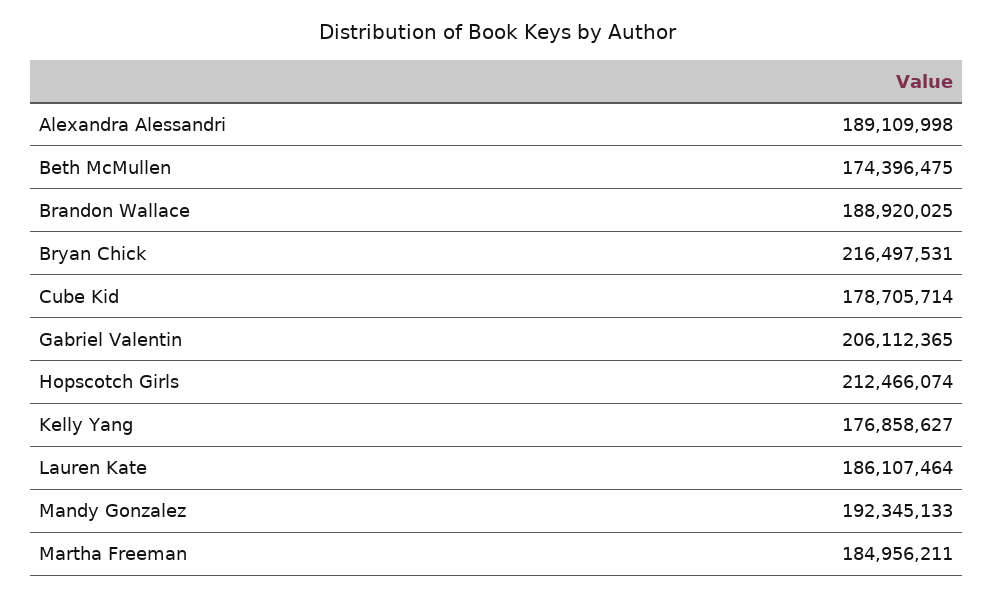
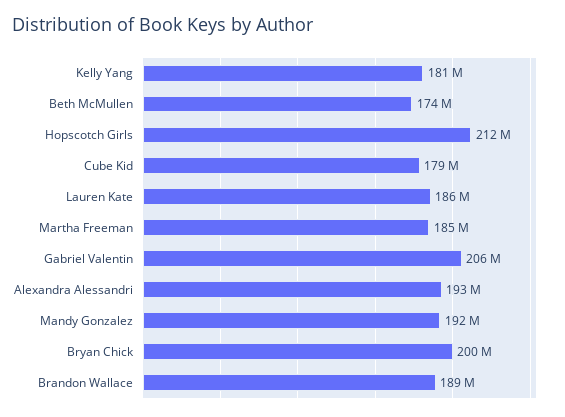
Alexandra Alessandri: 189109998 -> 193000000
Bryan Chick: 216497531 -> 200000000
Kelly Yang: 176858627 -> 181000000

